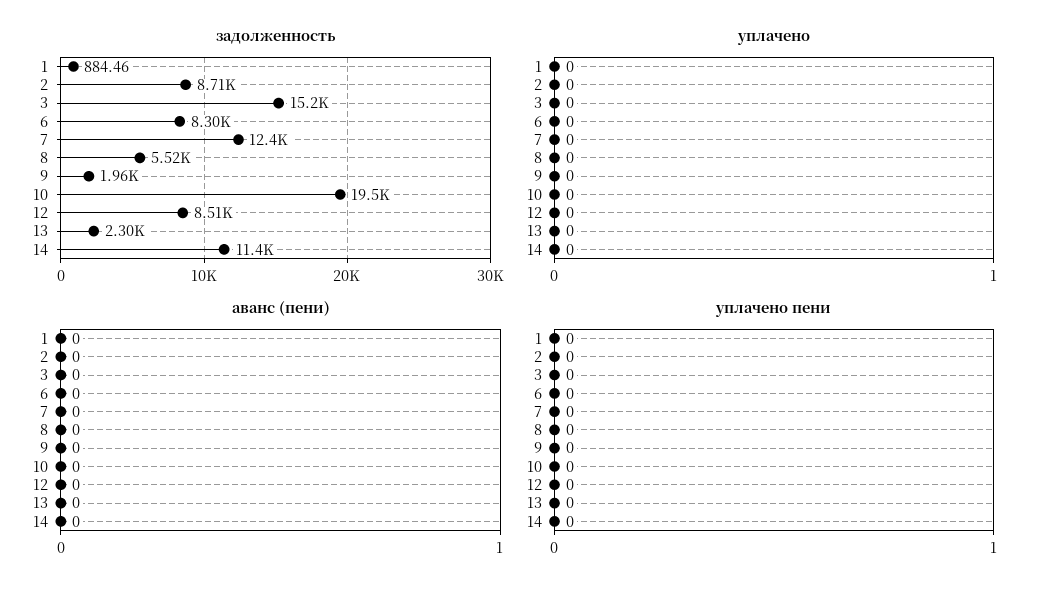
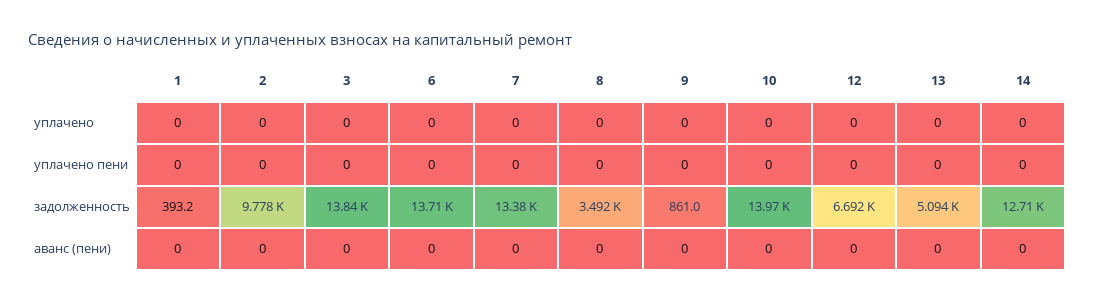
задолженность, 1: 884.46 -> 393.2
задолженность, 2: 8710 -> 9778
задолженность, 3: 15200 -> 13840
задолженность, 6: 8300 -> 13710
задолженность, 7: 12400 -> 13380
задолженность, 8: 5520 -> 3492
задолженность, 9: 1960 -> 861
задолженность, 10: 19500 -> 13970
задолженность, 12: 8510 -> 6692
задолженность, 13: 2300 -> 5094
задолженность, 14: 11400 -> 12710

